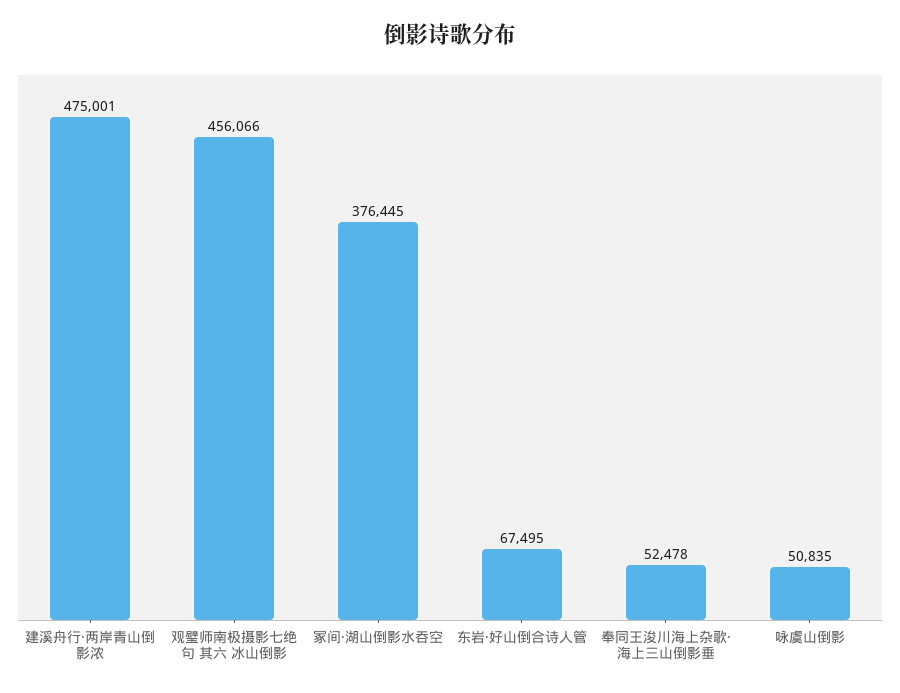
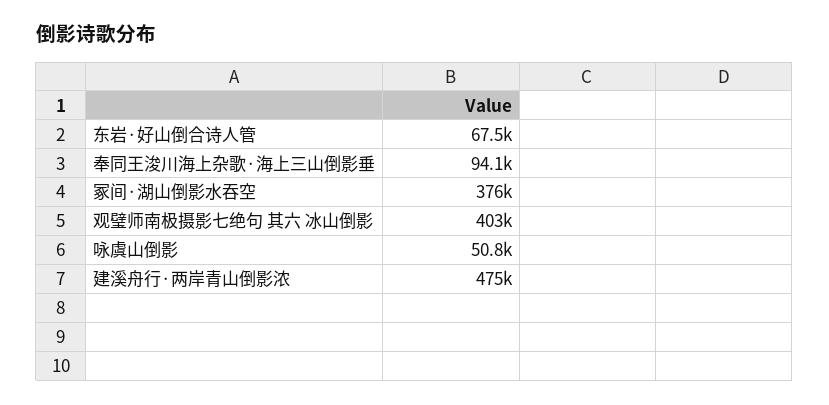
观璧师南极摄影七绝句 其六 冰山倒影: 456066 -> 403000
奉同王浚川海上杂歌·海上三山倒影垂: 52478 -> 94100

